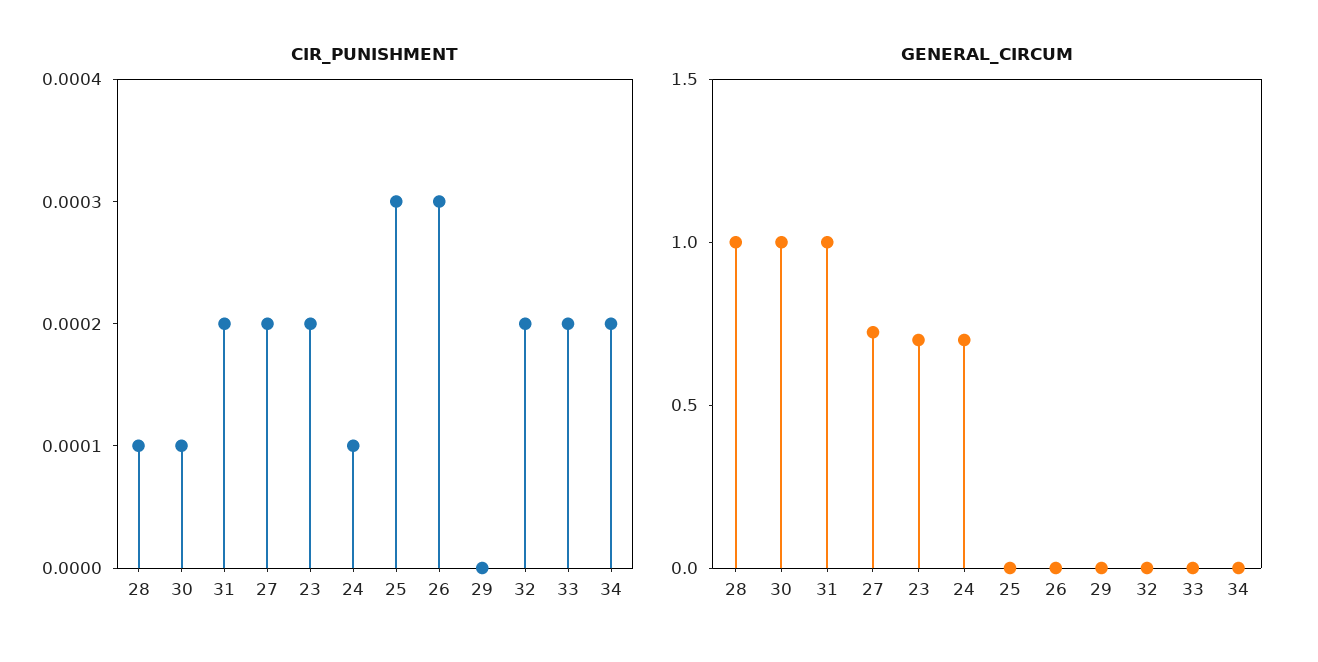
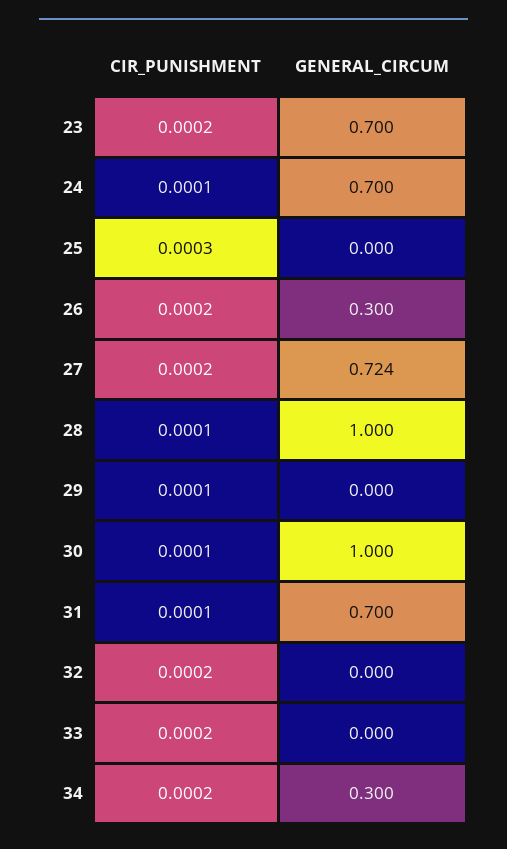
CIR_PUNISHMENT, 31: 0.0002 -> 0.0001
CIR_PUNISHMENT, 26: 0.0003 -> 0.0002
CIR_PUNISHMENT, 29: 0 -> 0.0001
GENERAL_CIRCUM, 31: 1 -> 0.7
GENERAL_CIRCUM, 26: 0 -> 0.3
GENERAL_CIRCUM, 34: 0 -> 0.3

